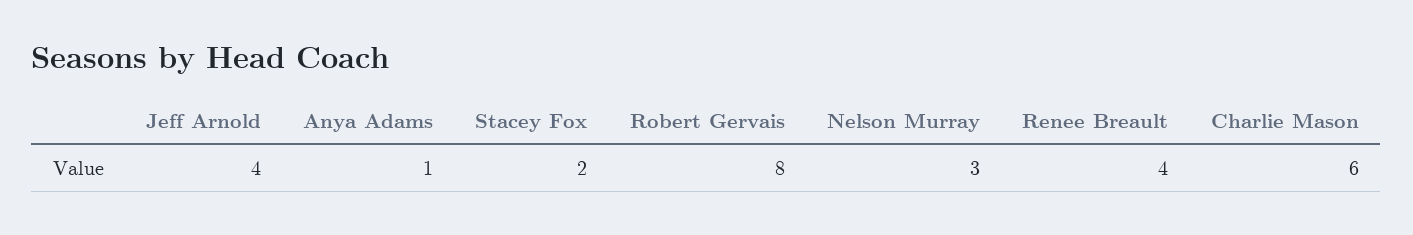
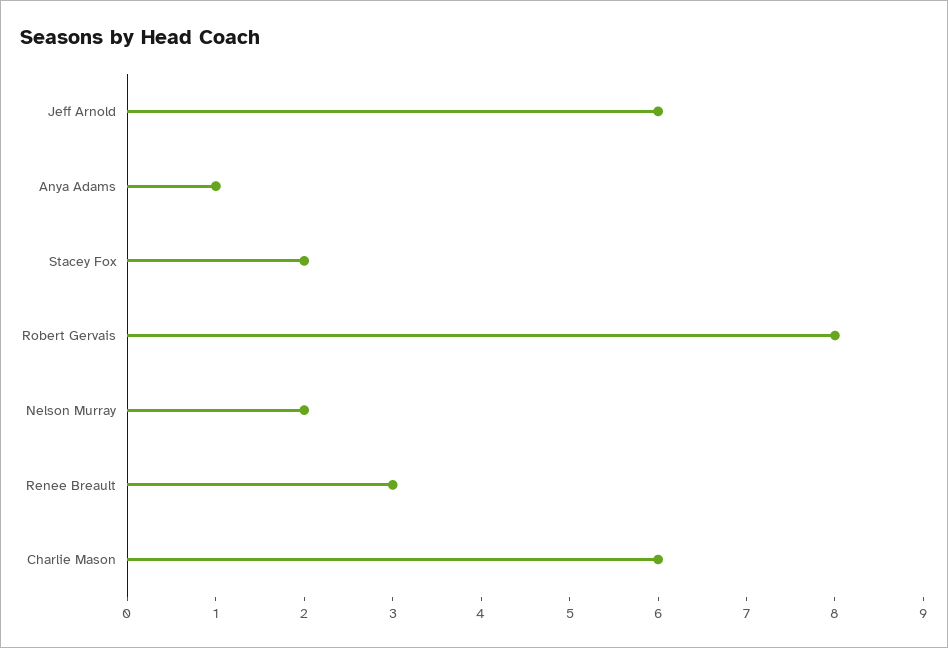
Jeff Arnold: 4 -> 6
Nelson Murray: 3 -> 2
Renee Breault: 4 -> 3

